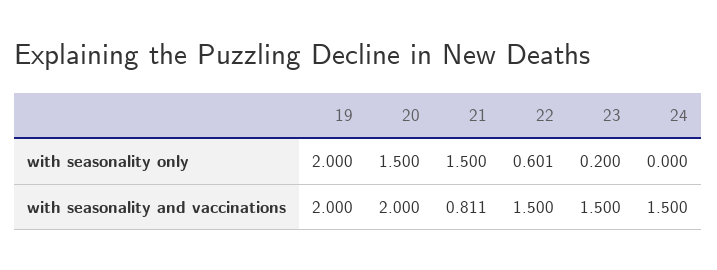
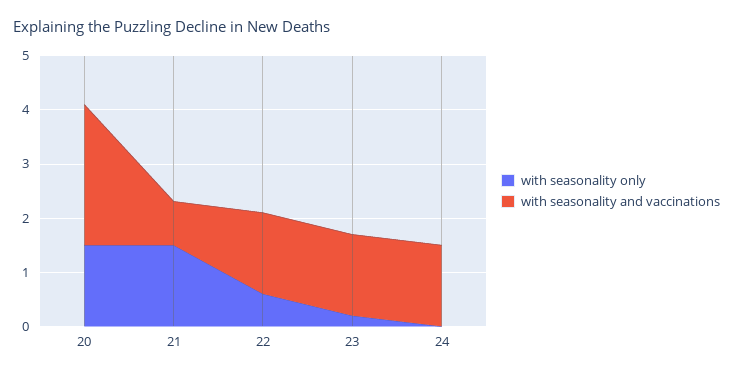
with seasonality only, 19: 2 -> none
with seasonality and vaccinations, 19: 2 -> none
with seasonality and vaccinations, 20: 2 -> 2.6

